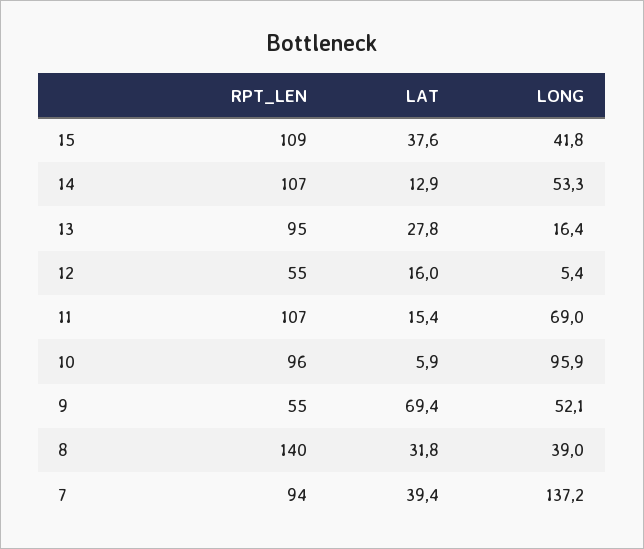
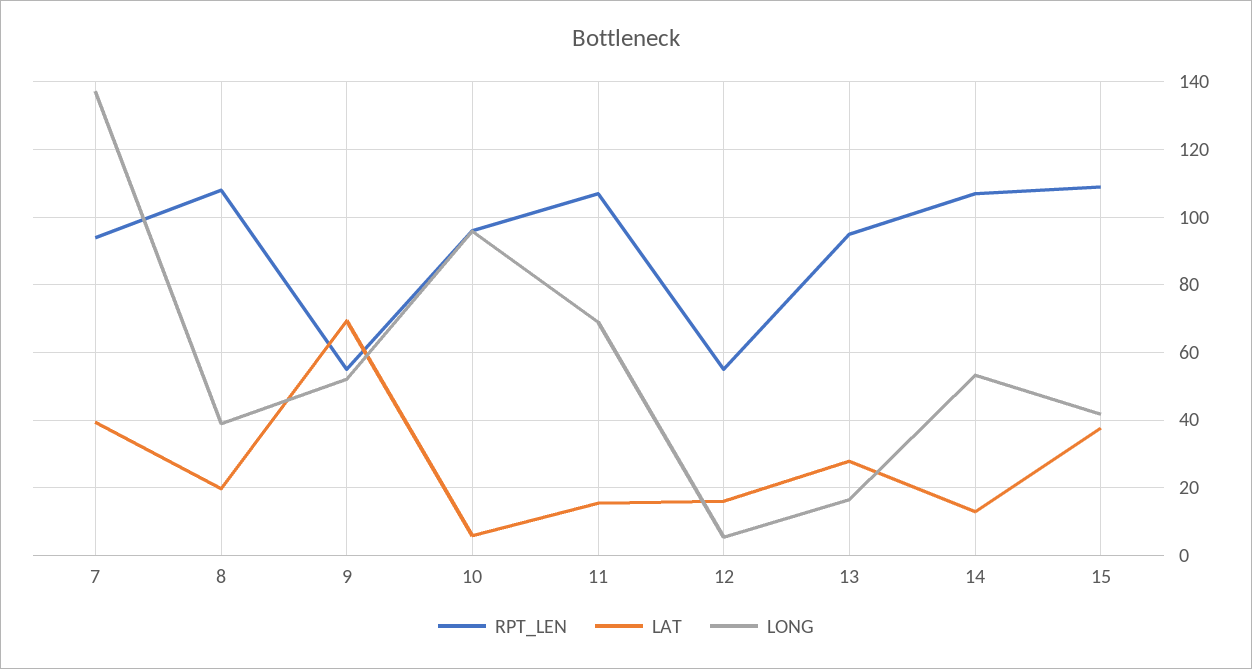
RPT_LEN, 8: 140 -> 108
LAT, 8: 31.8 -> 20

